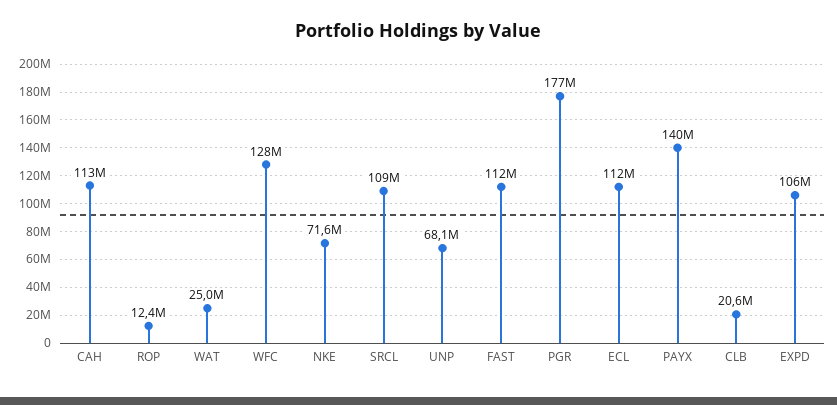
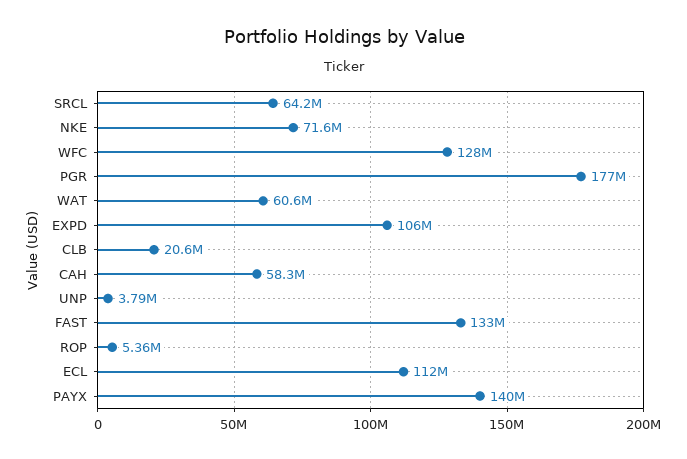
CAH: 113000000 -> 58300000
ROP: 12400000 -> 5360000
WAT: 25000000 -> 60600000
SRCL: 109000000 -> 64200000
UNP: 68100000 -> 3790000
FAST: 112000000 -> 133000000

